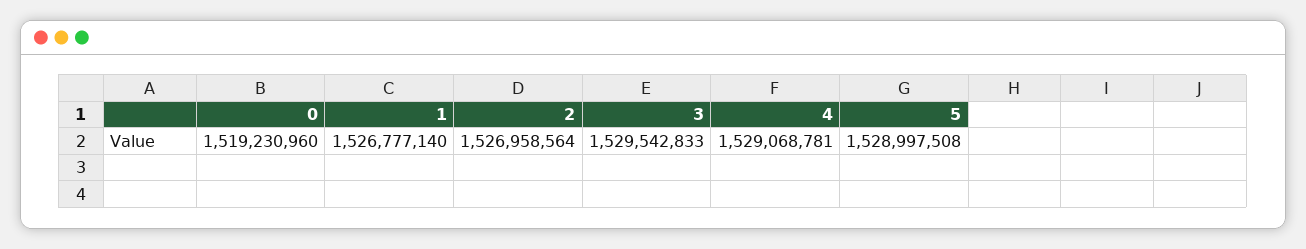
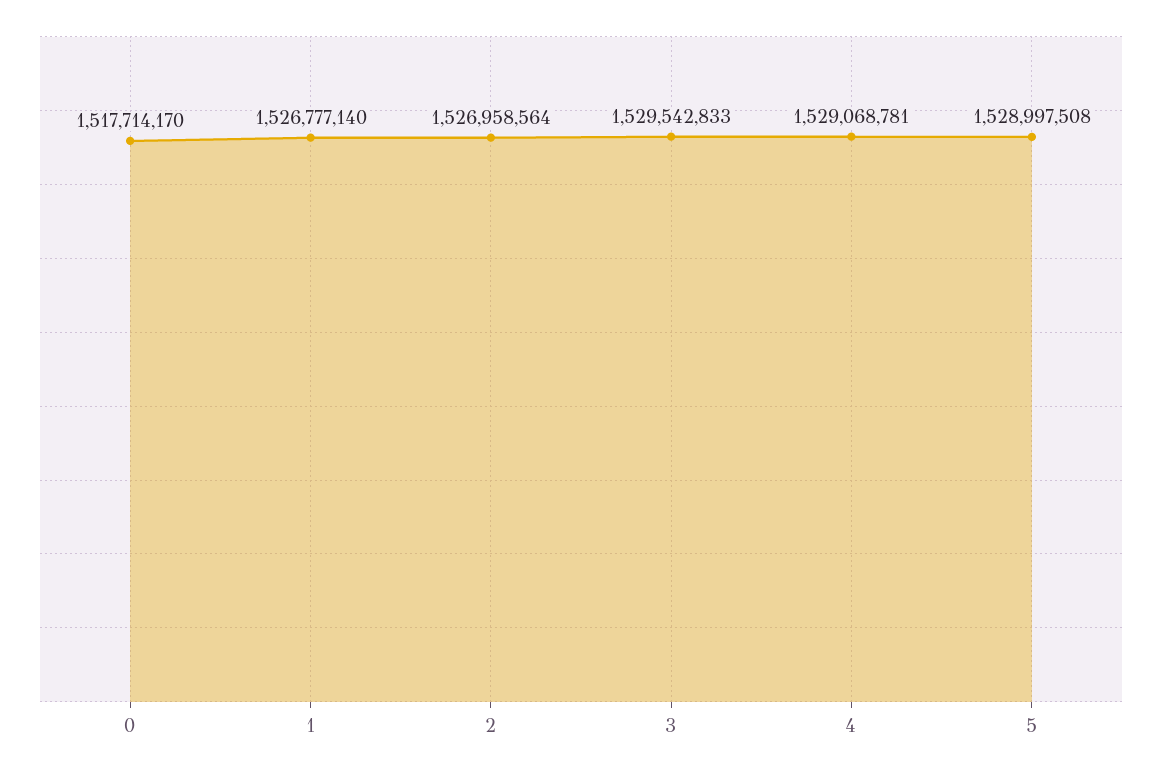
0: 1519230960 -> 1517714170

